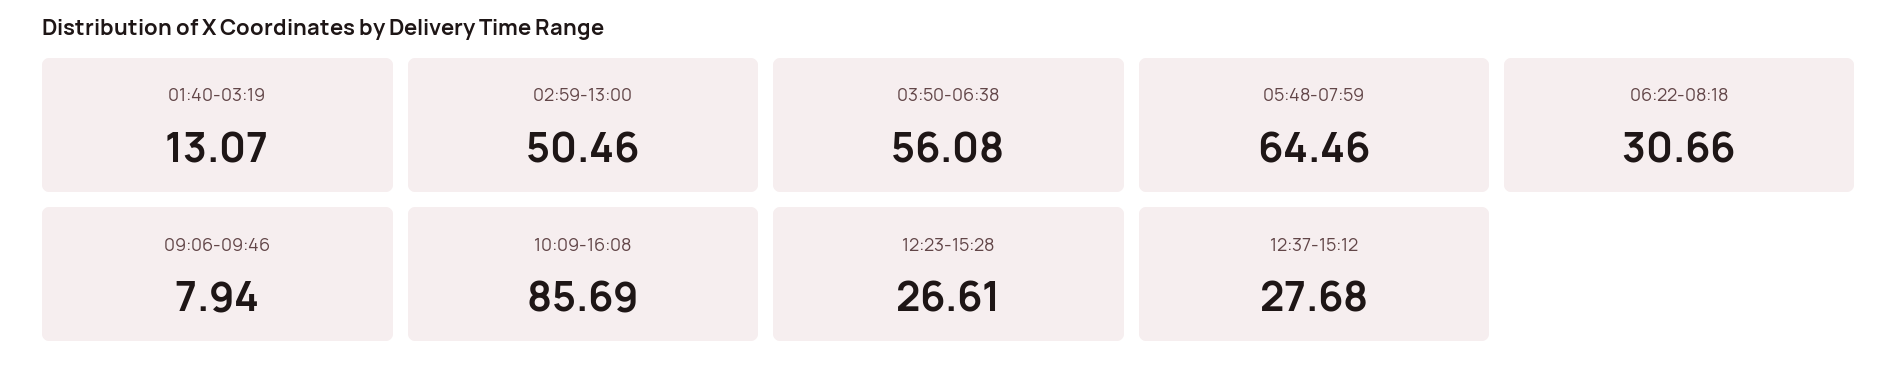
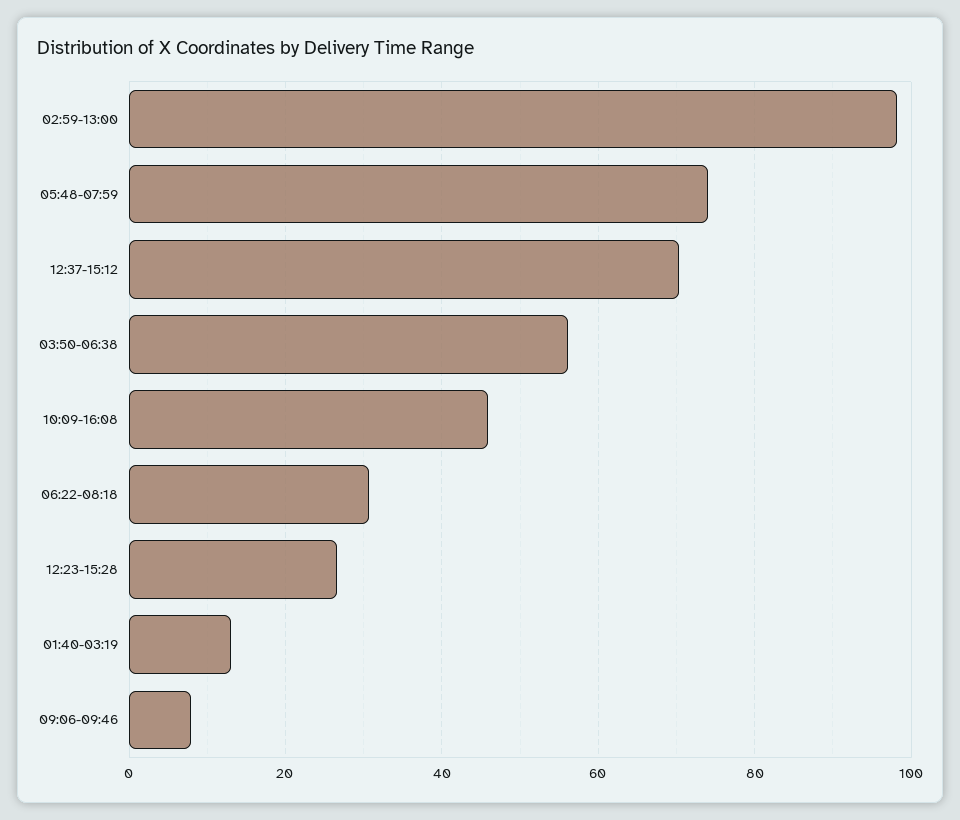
02:59-13:00: 50.46 -> 98
05:48-07:59: 64.46 -> 74
10:09-16:08: 85.69 -> 46
12:37-15:12: 27.68 -> 70

